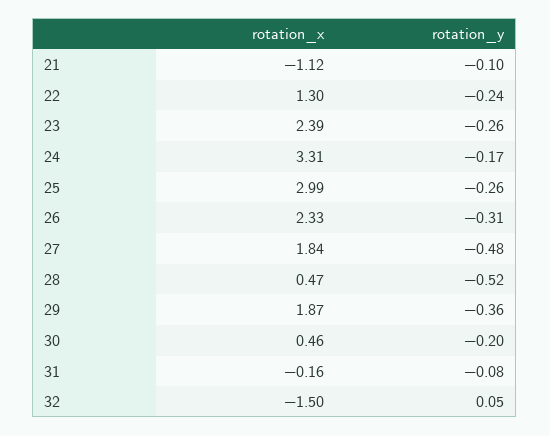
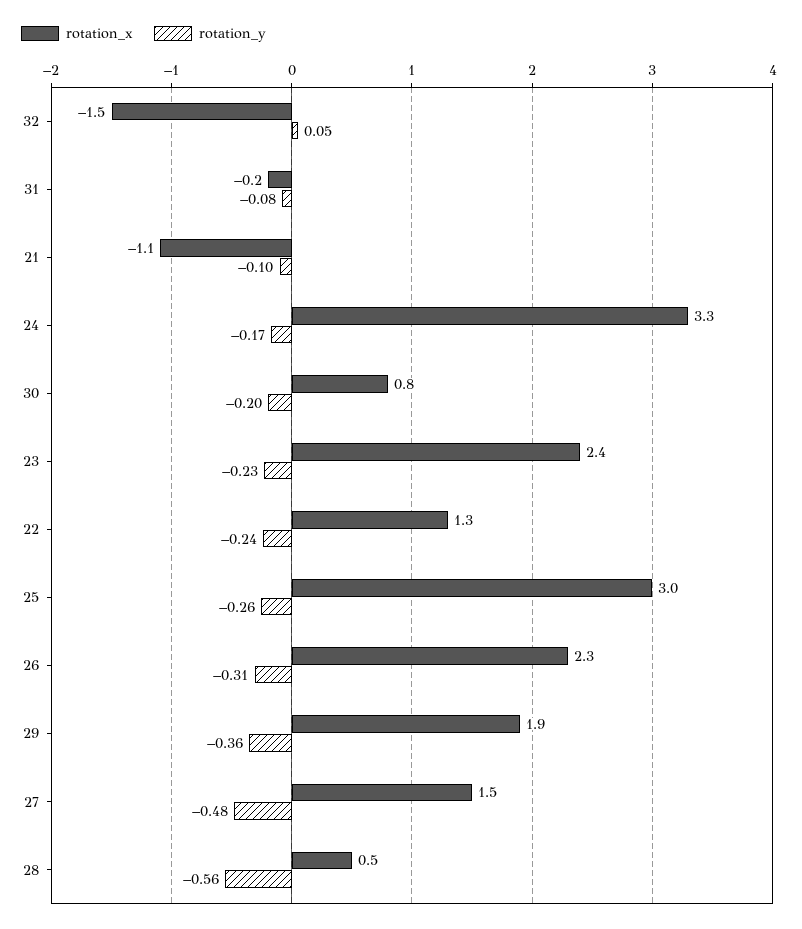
rotation_y, 23: -0.26 -> -0.23
rotation_x, 27: 1.84 -> 1.5
rotation_y, 28: -0.52 -> -0.56
rotation_x, 30: 0.46 -> 0.8

